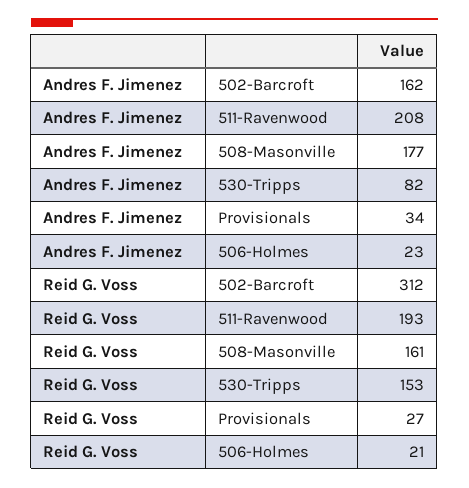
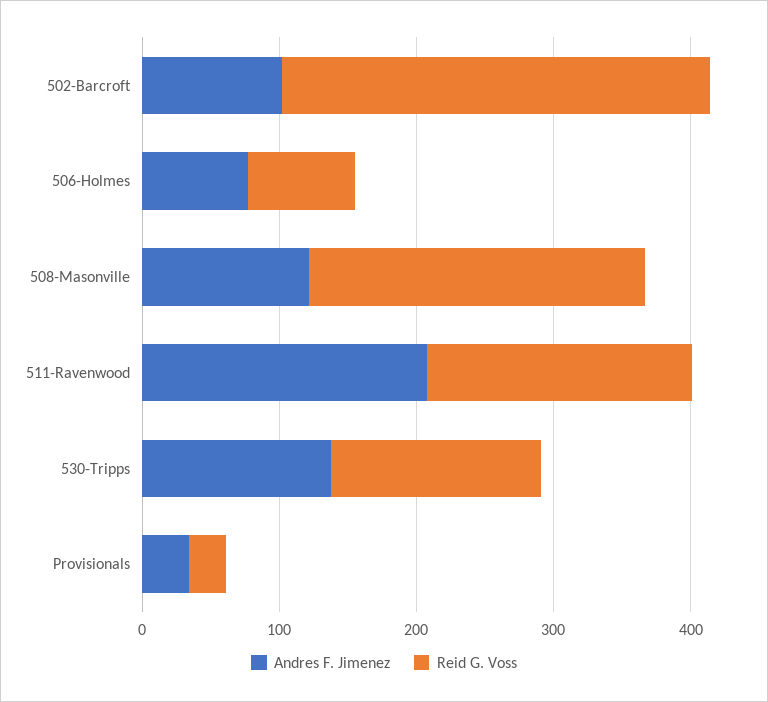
Andres F. Jimenez, 502-Barcroft: 162 -> 100
Andres F. Jimenez, 508-Masonville: 177 -> 120
Andres F. Jimenez, 530-Tripps: 82 -> 140
Andres F. Jimenez, 506-Holmes: 23 -> 80
Reid G. Voss, 508-Masonville: 161 -> 240
Reid G. Voss, 506-Holmes: 21 -> 80

